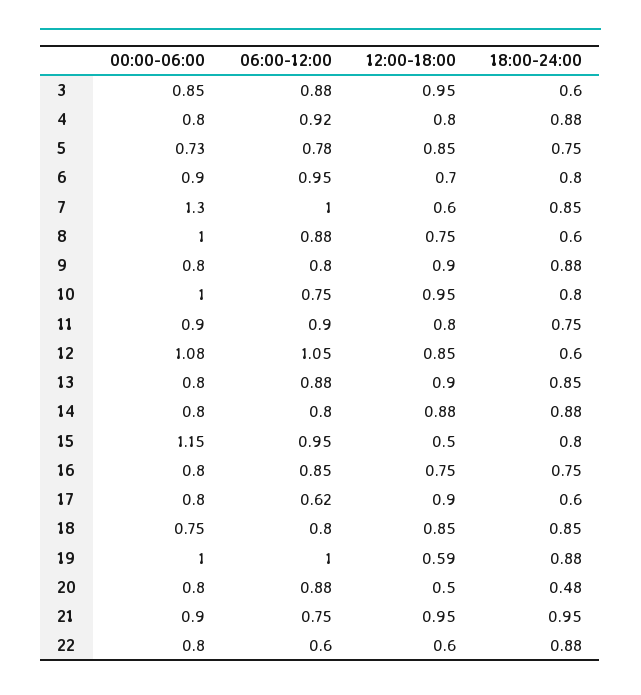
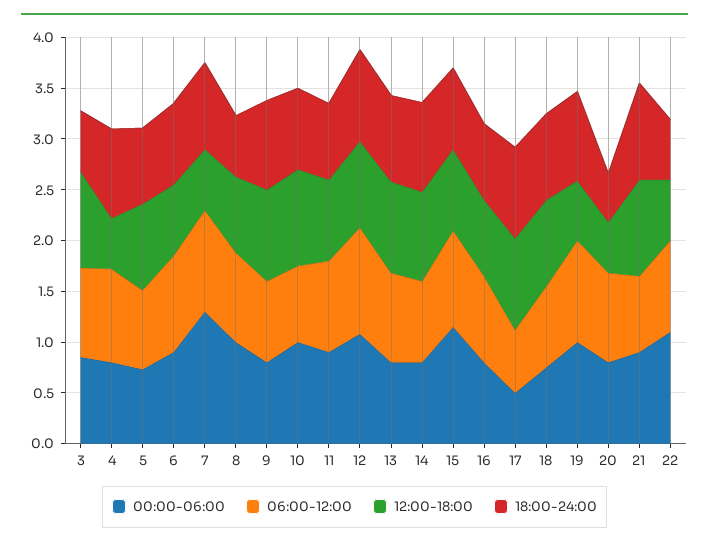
12:00-18:00, 4: 0.8 -> 0.5
18:00-24:00, 12: 0.6 -> 0.9
12:00-18:00, 15: 0.5 -> 0.8
00:00-06:00, 17: 0.8 -> 0.5
18:00-24:00, 17: 0.6 -> 0.9
00:00-06:00, 22: 0.8 -> 1.1
06:00-12:00, 22: 0.6 -> 0.9
18:00-24:00, 22: 0.88 -> 0.6

